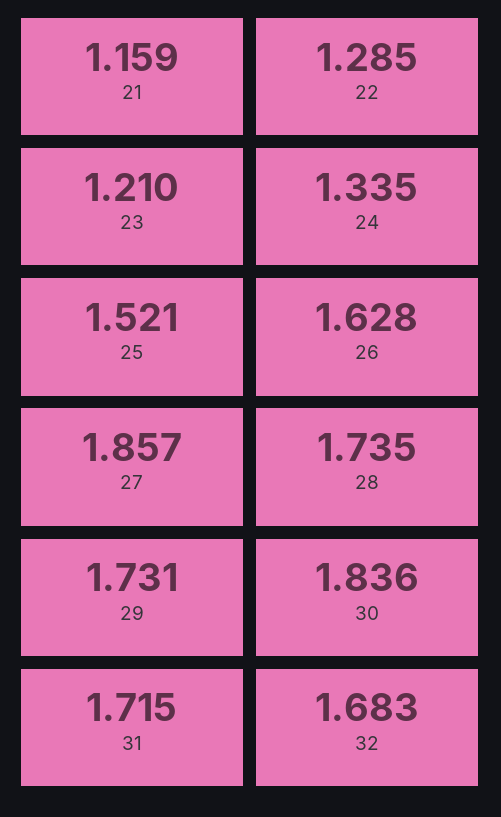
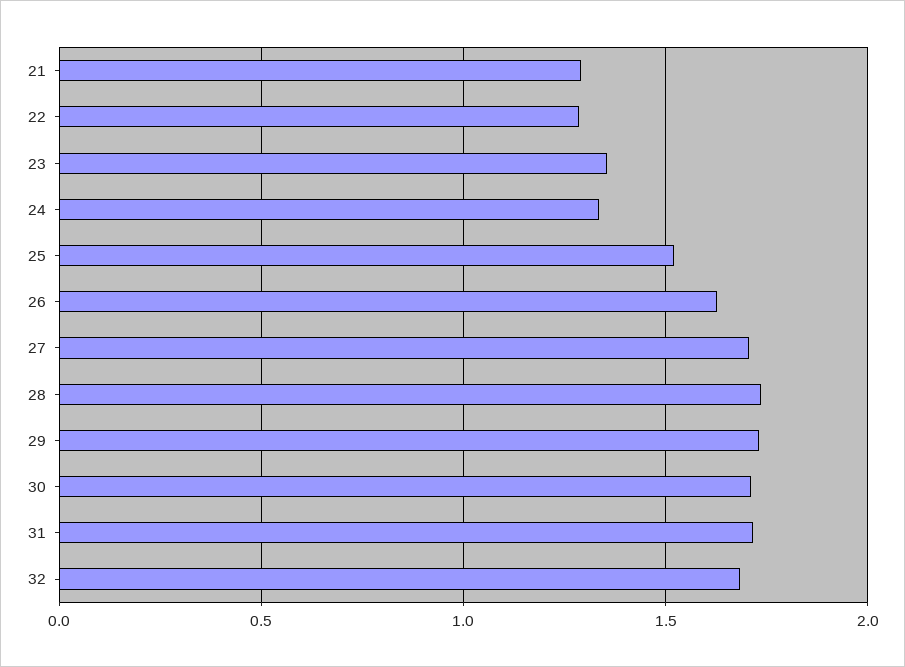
21: 1.159 -> 1.3
23: 1.21 -> 1.35
27: 1.857 -> 1.7
30: 1.836 -> 1.7

